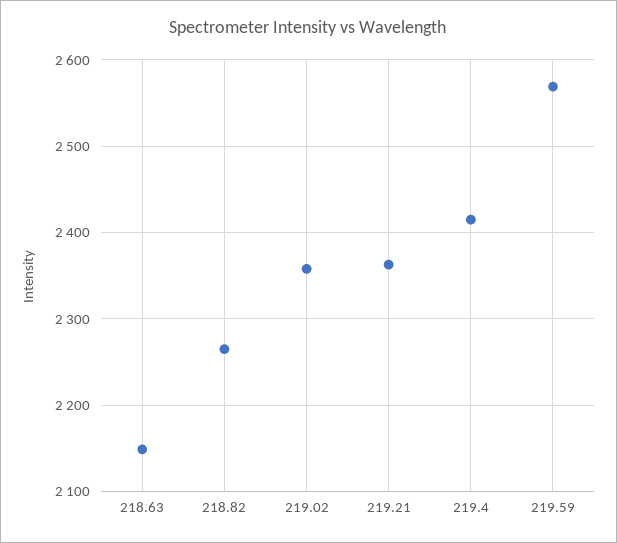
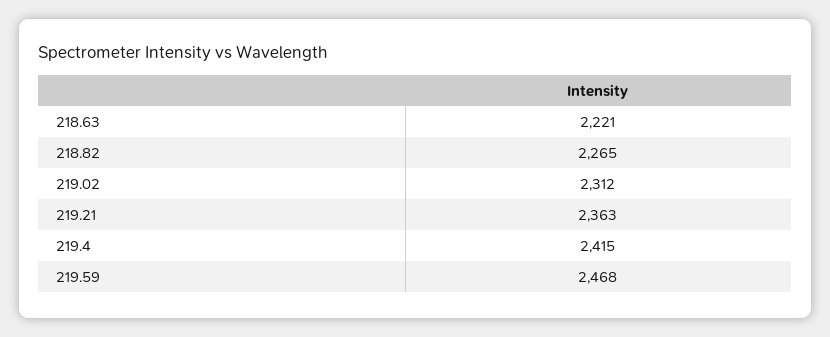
218.63: 2150 -> 2221
219.02: 2360 -> 2312
219.59: 2570 -> 2468

